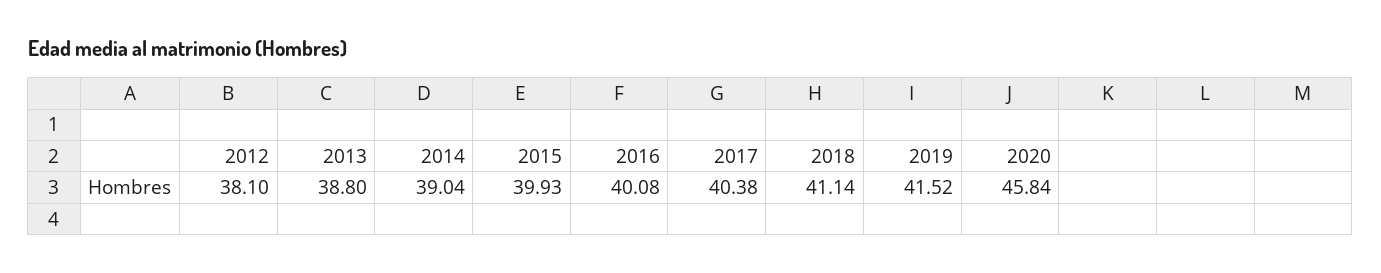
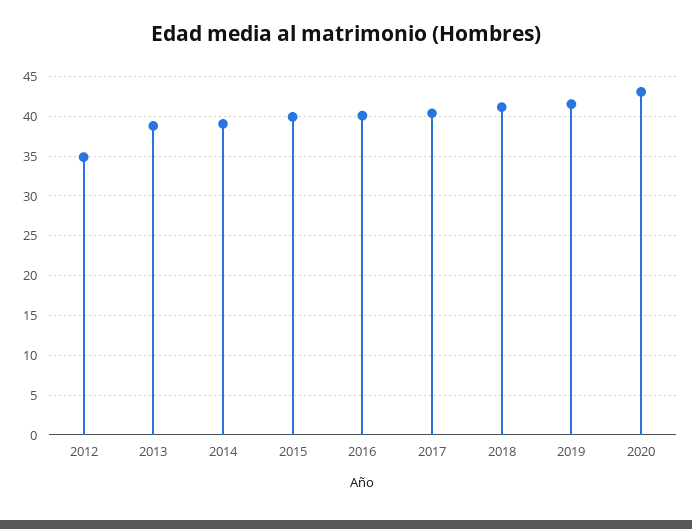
2012: 38.1 -> 35
2020: 45.84 -> 43

